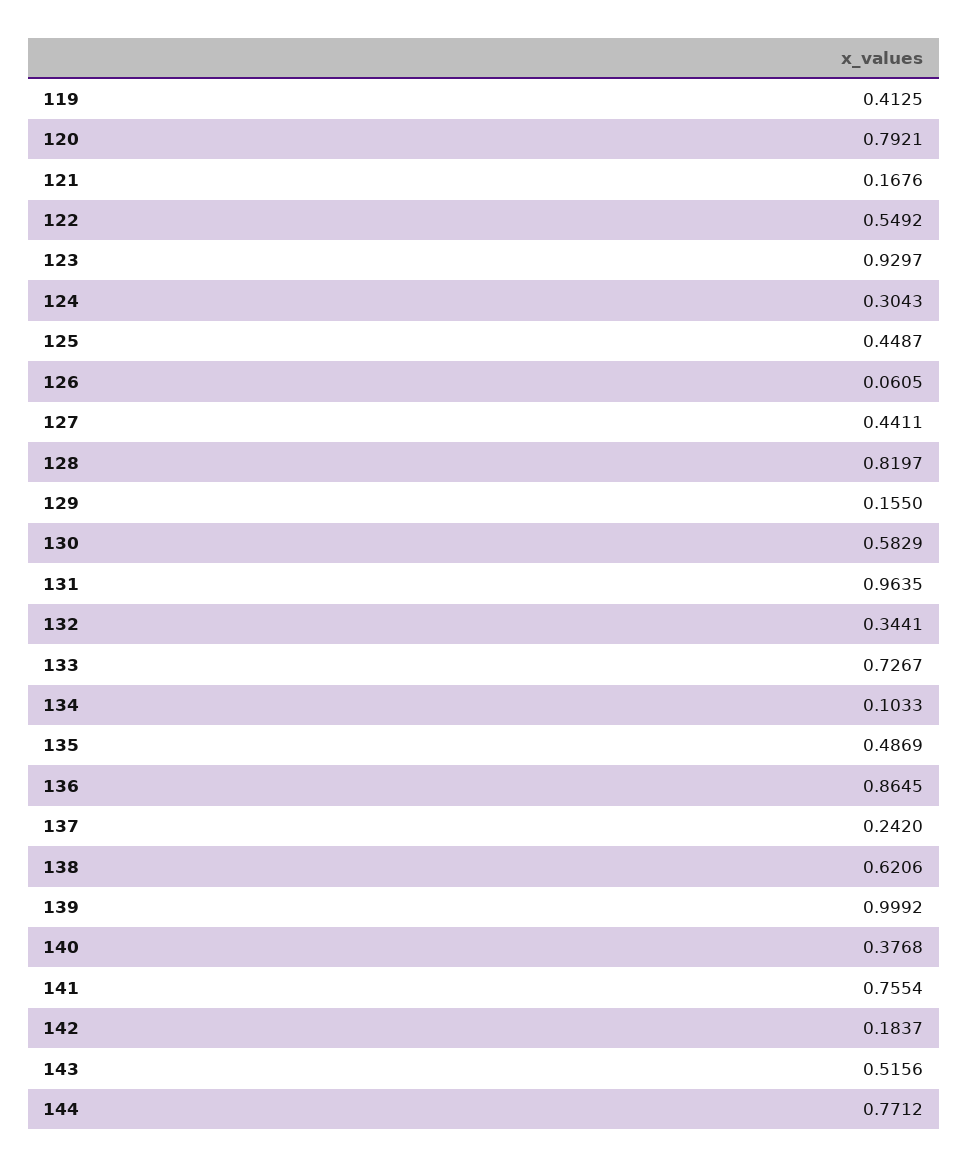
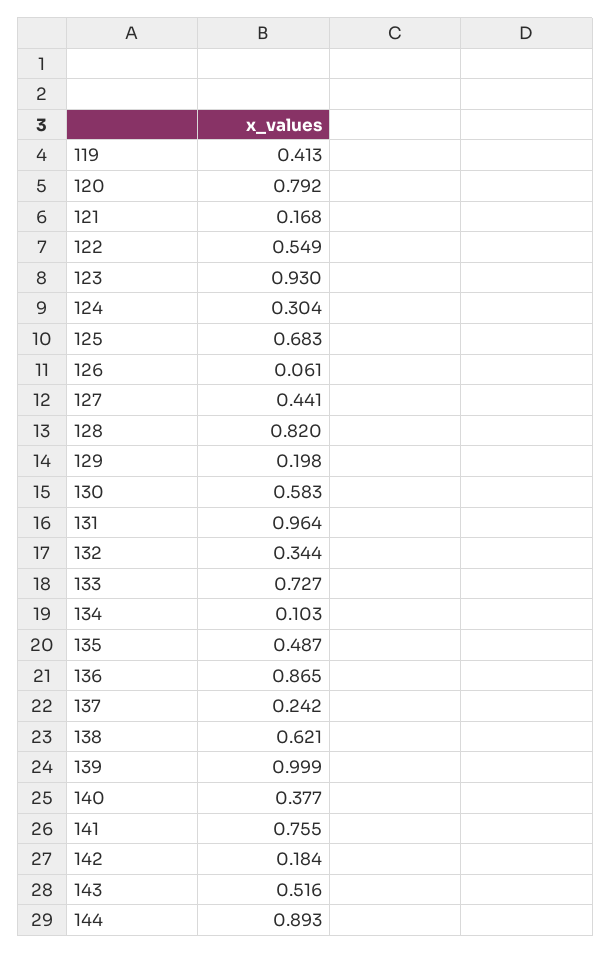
125: 0.4487 -> 0.683
129: 0.155 -> 0.198
144: 0.7712 -> 0.893

